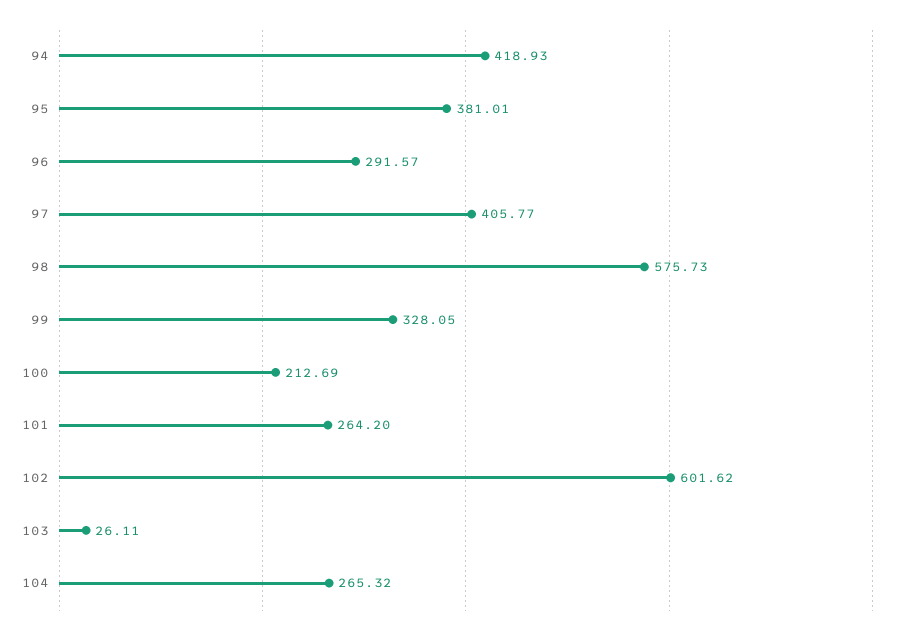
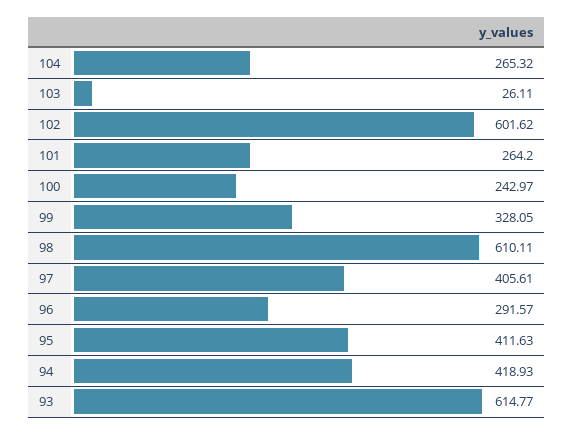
95: 381.01 -> 411.63
97: 405.77 -> 405.61
98: 575.73 -> 610.11
100: 212.69 -> 242.97
93: none -> 614.77

